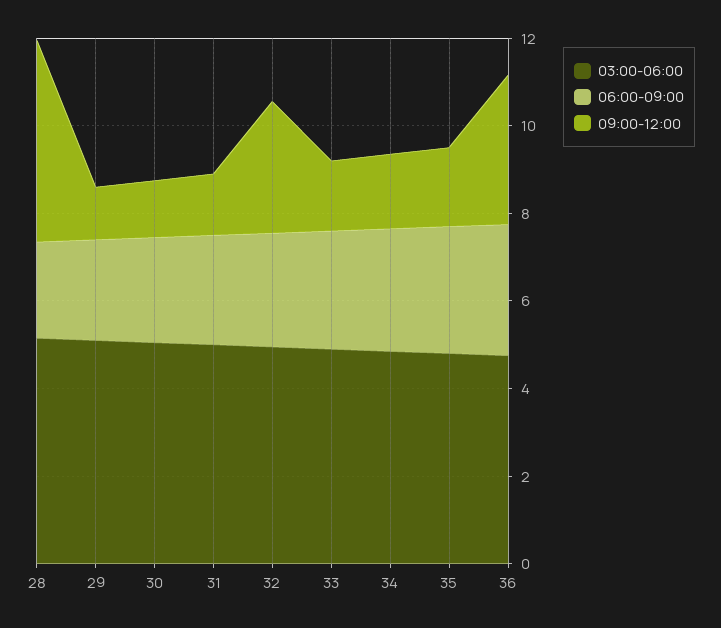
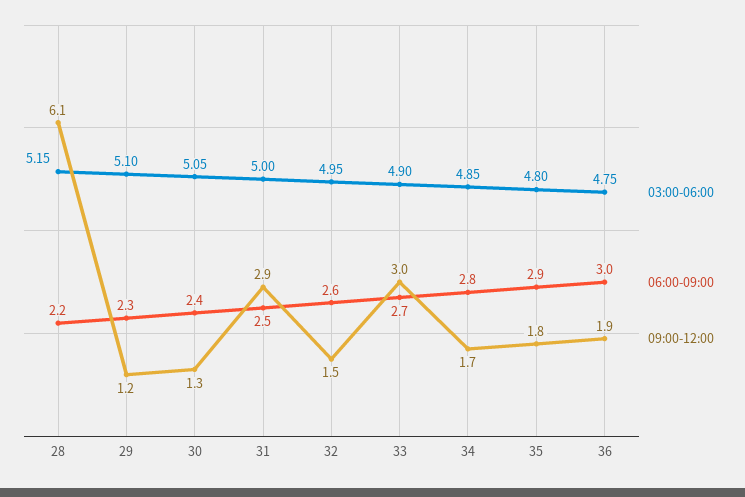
09:00-12:00, 28: 4.5 -> 6.1
09:00-12:00, 31: 1.5 -> 2.9
09:00-12:00, 32: 3 -> 1.5
09:00-12:00, 33: 1.5 -> 3
09:00-12:00, 36: 3.5 -> 1.9

